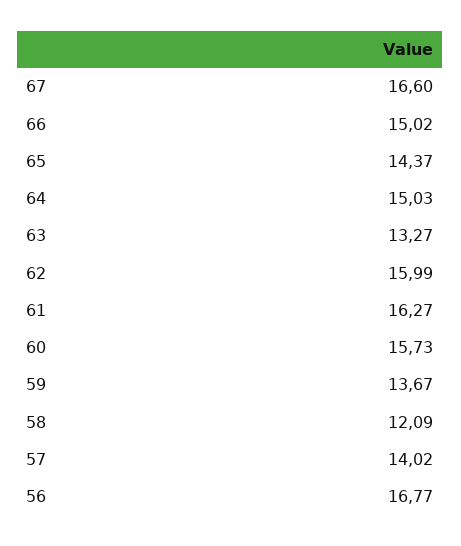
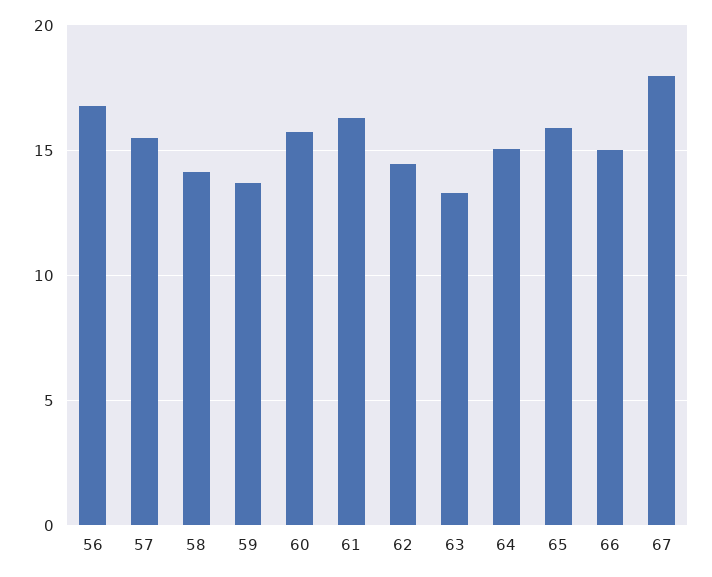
67: 16.6 -> 18
65: 14.37 -> 16
62: 15.99 -> 14.5
58: 12.09 -> 14
57: 14.02 -> 15.5

